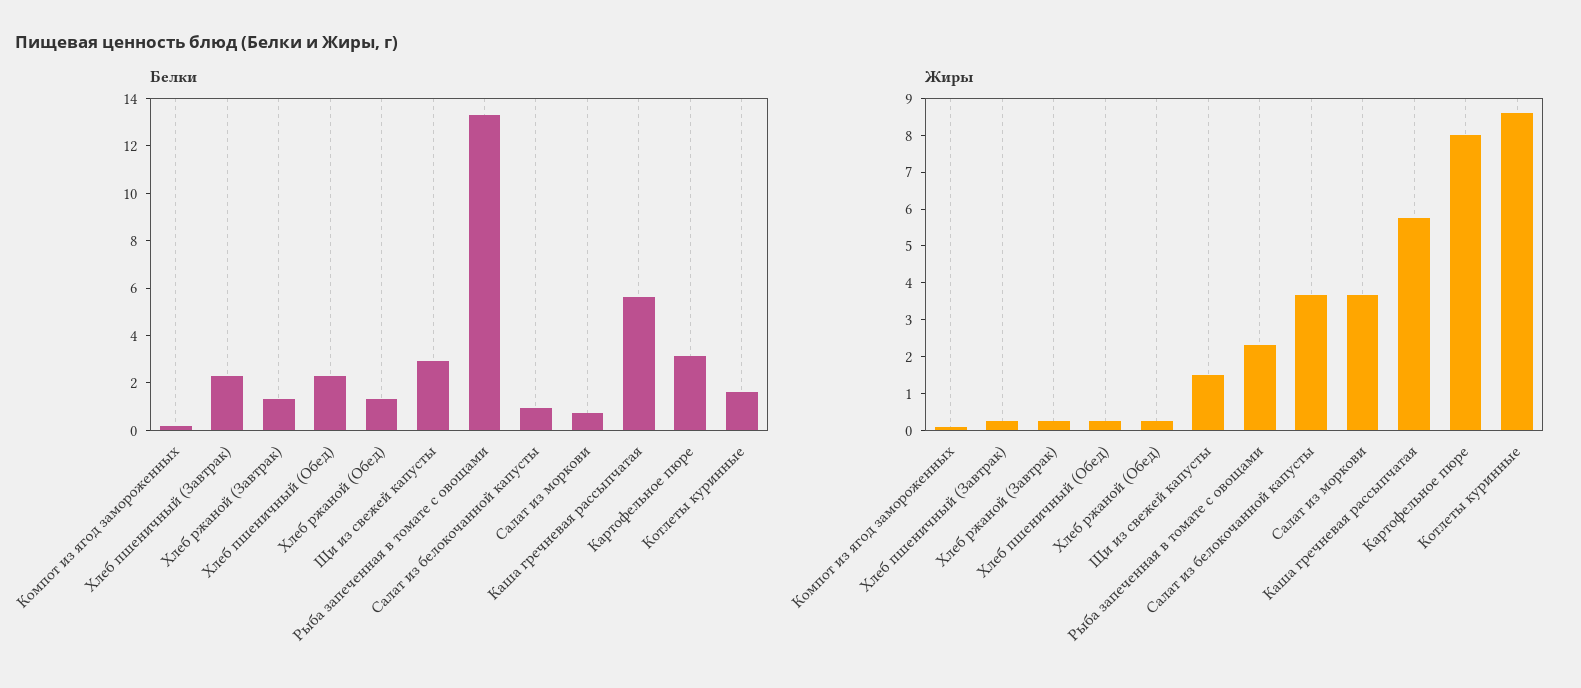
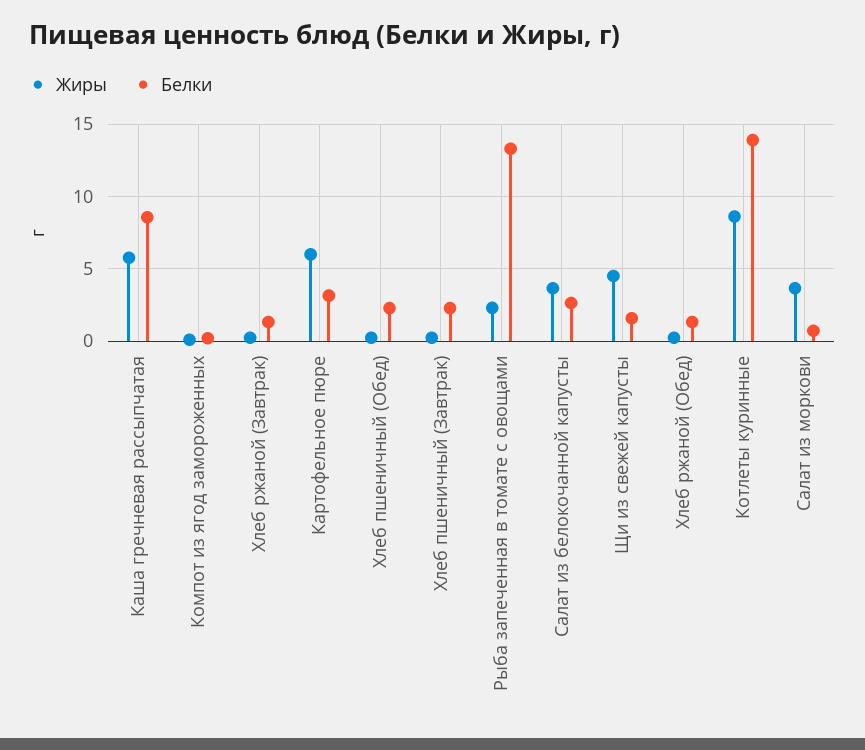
Белки, Щи из свежей капусты: 3 -> 1.5
Белки, Салат из белокочанной капусты: 1 -> 2.5
Белки, Каша гречневая рассыпчатая: 5.5 -> 8.5
Белки, Котлеты куринные: 1.5 -> 14
Жиры, Щи из свежей капусты: 1.5 -> 4.5
Жиры, Картофельное пюре: 8 -> 6

